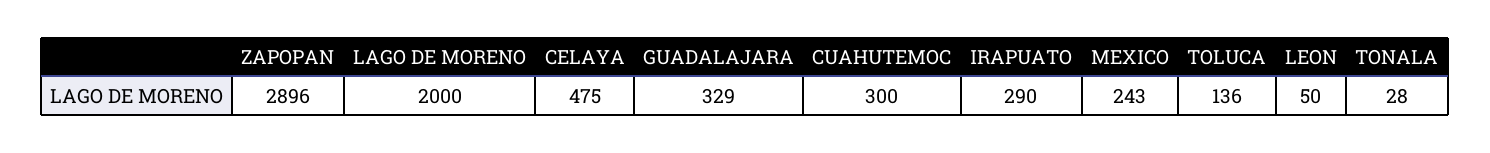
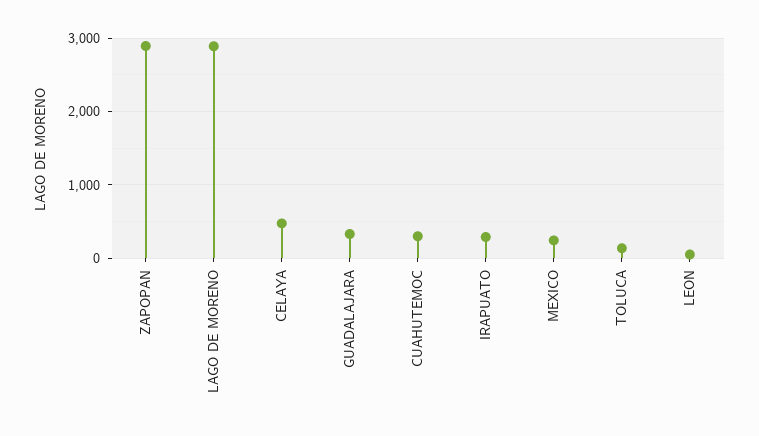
LAGO DE MORENO: 2000 -> 2900
TONALA: 28 -> none

